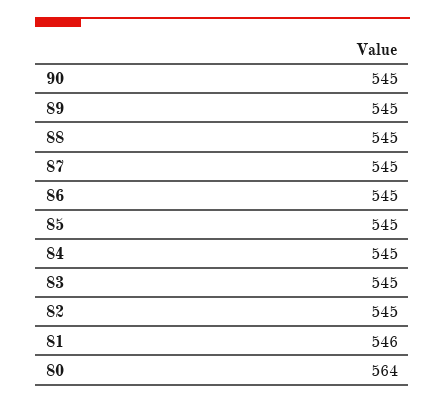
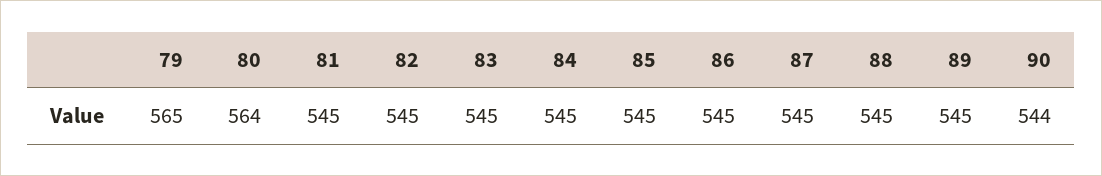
90: 545 -> 544
81: 546 -> 545
79: none -> 565

